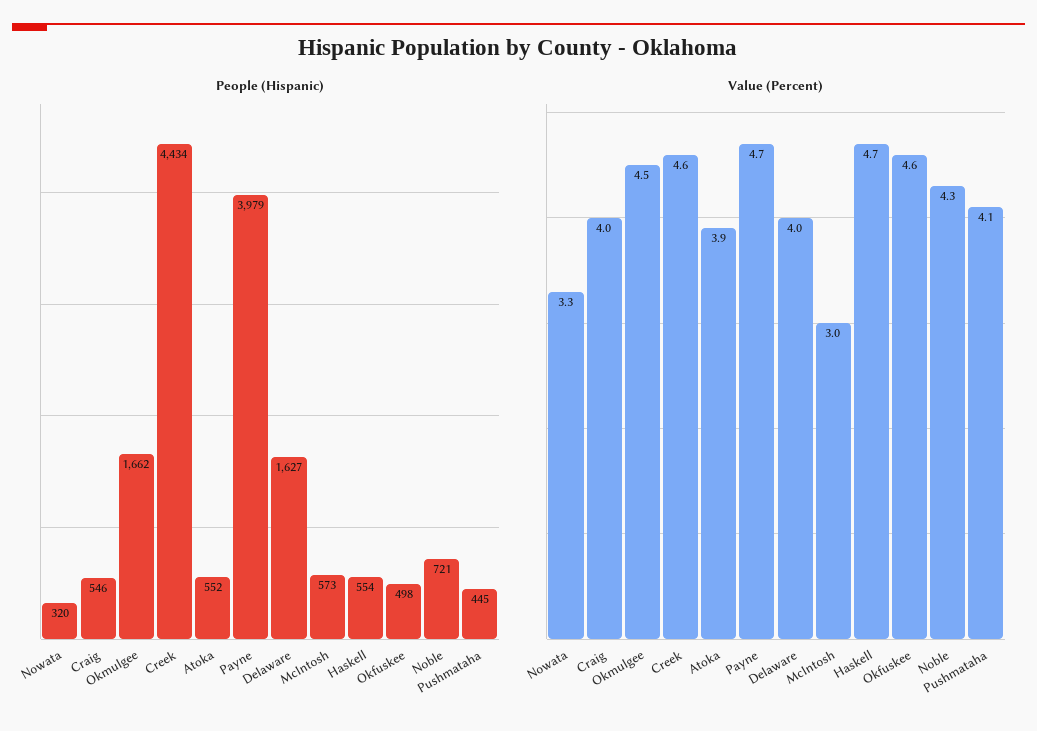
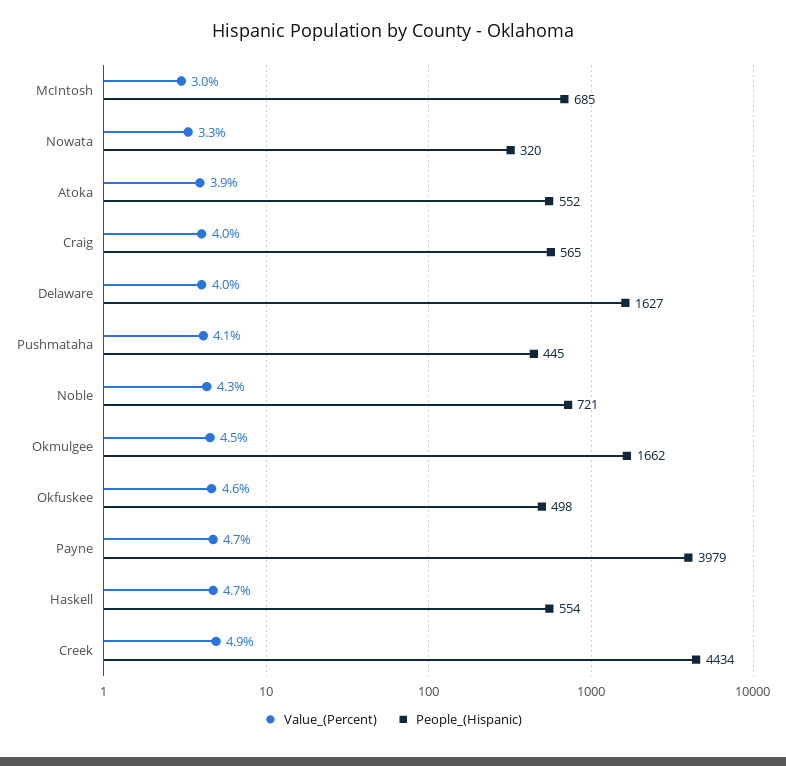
People (Hispanic), Craig: 546 -> 565
People (Hispanic), McIntosh: 573 -> 685
Value (Percent), Creek: 4.6 -> 4.9

